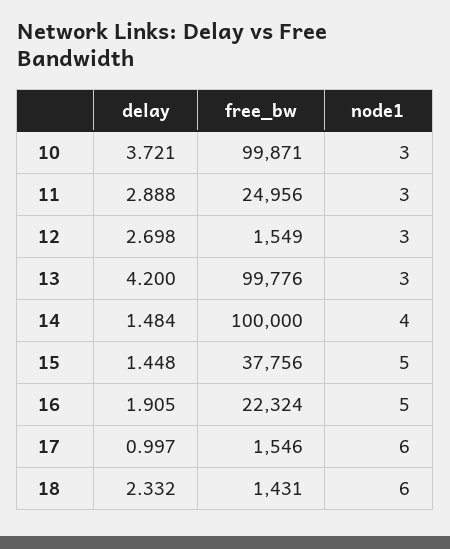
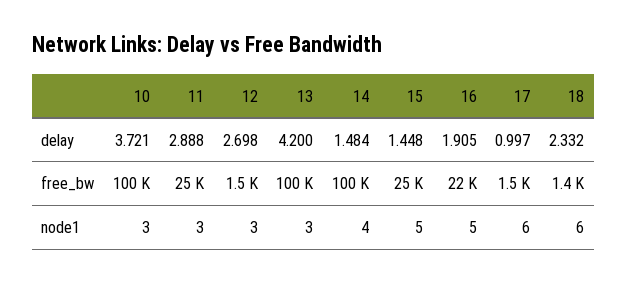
free_bw, 15: 37756 -> 25000

